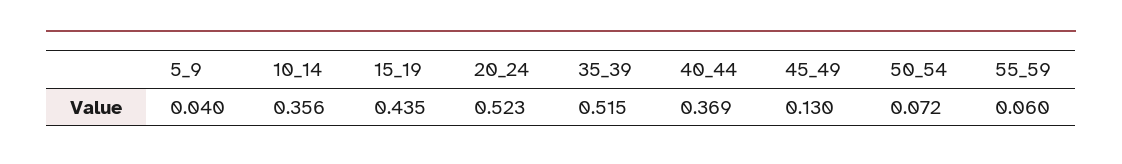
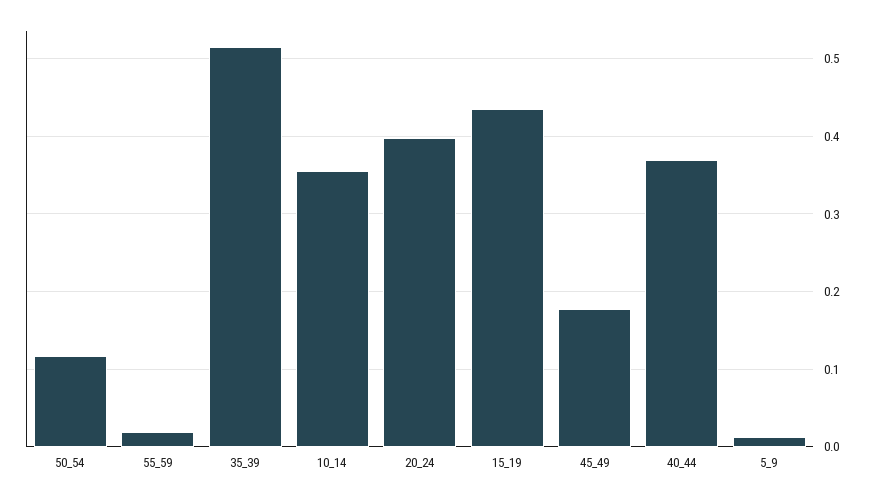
5_9: 0.04 -> 0.01
20_24: 0.523 -> 0.4
45_49: 0.13 -> 0.18
50_54: 0.072 -> 0.12
55_59: 0.06 -> 0.02

